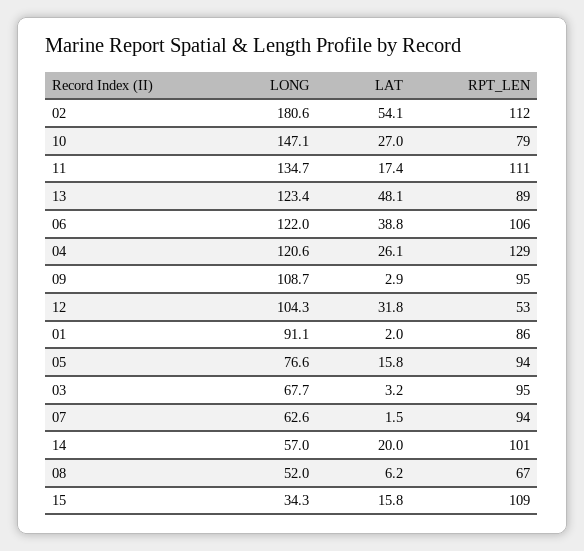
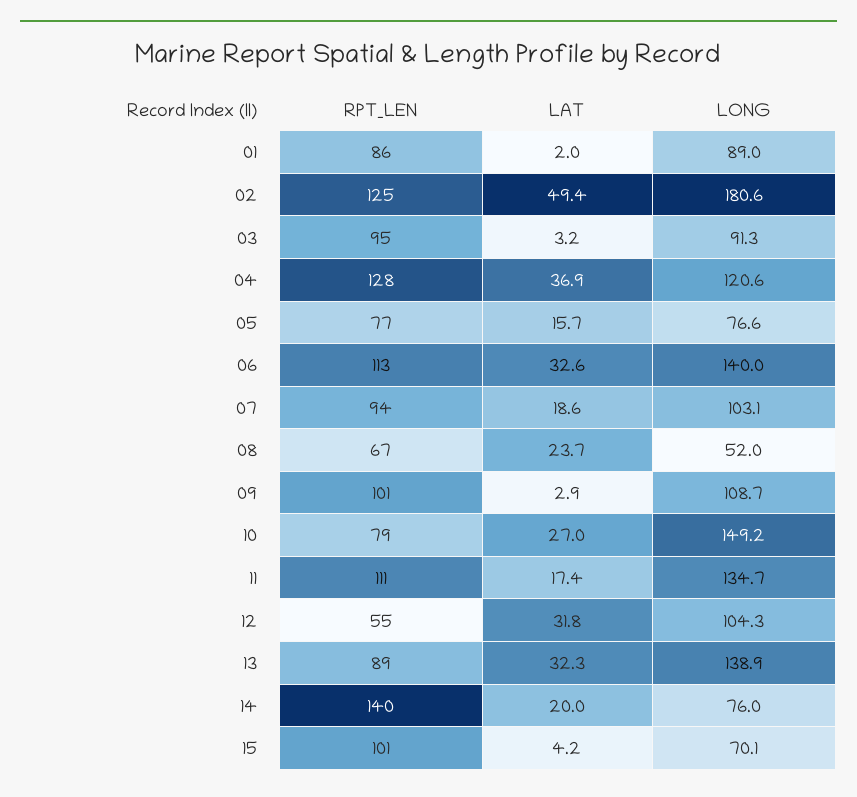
LAT, 02: 54.1 -> 49.4
RPT_LEN, 02: 112 -> 125
LONG, 10: 147.1 -> 149.2
LONG, 13: 123.4 -> 138.9
LAT, 13: 48.1 -> 32.3
LONG, 06: 122 -> 140
LAT, 06: 38.8 -> 32.6
RPT_LEN, 06: 106 -> 113
LAT, 04: 26.1 -> 36.9
RPT_LEN, 04: 129 -> 128
RPT_LEN, 09: 95 -> 101
RPT_LEN, 12: 53 -> 55
LONG, 01: 91.1 -> 89
LAT, 05: 15.8 -> 15.7
RPT_LEN, 05: 94 -> 77
LONG, 03: 67.7 -> 91.3
LONG, 07: 62.6 -> 103.1
LAT, 07: 1.5 -> 18.6
LONG, 14: 57 -> 76
RPT_LEN, 14: 101 -> 140
LAT, 08: 6.2 -> 23.7
LONG, 15: 34.3 -> 70.1
LAT, 15: 15.8 -> 4.2
RPT_LEN, 15: 109 -> 101

